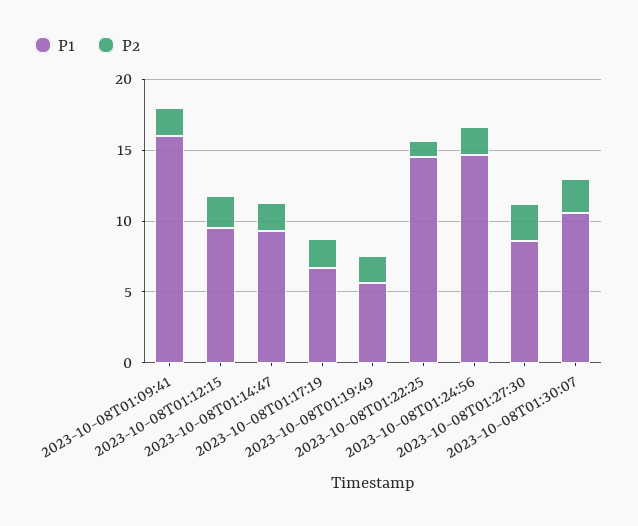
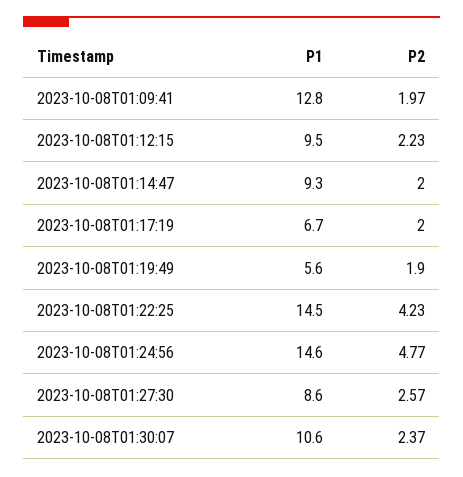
P1, 2023-10-08T01:09:41: 16 -> 12.8
P2, 2023-10-08T01:22:25: 1 -> 4.23
P2, 2023-10-08T01:24:56: 2 -> 4.77

